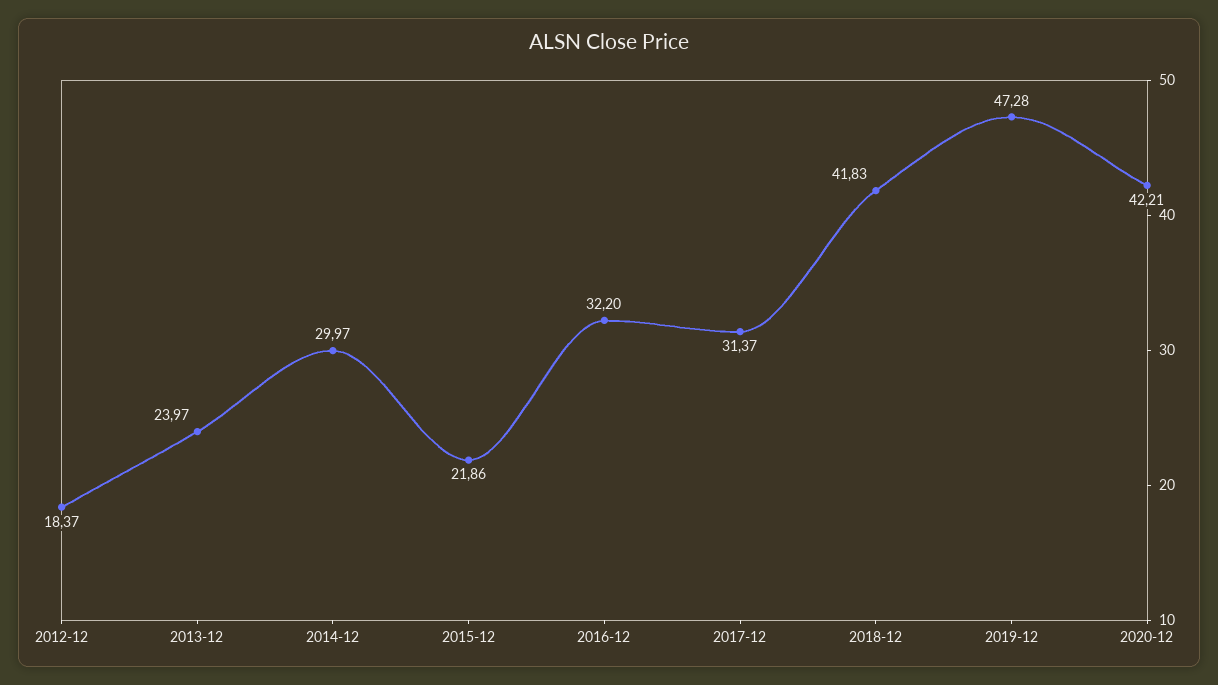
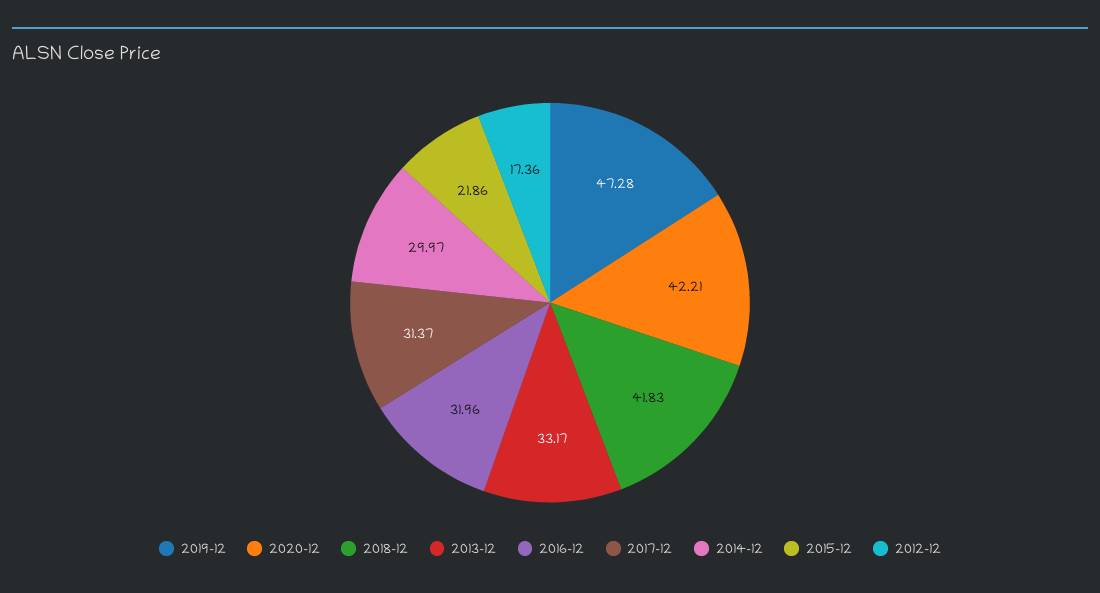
2012-12: 18.37 -> 17.36
2013-12: 23.97 -> 33.17
2016-12: 32.2 -> 31.96

